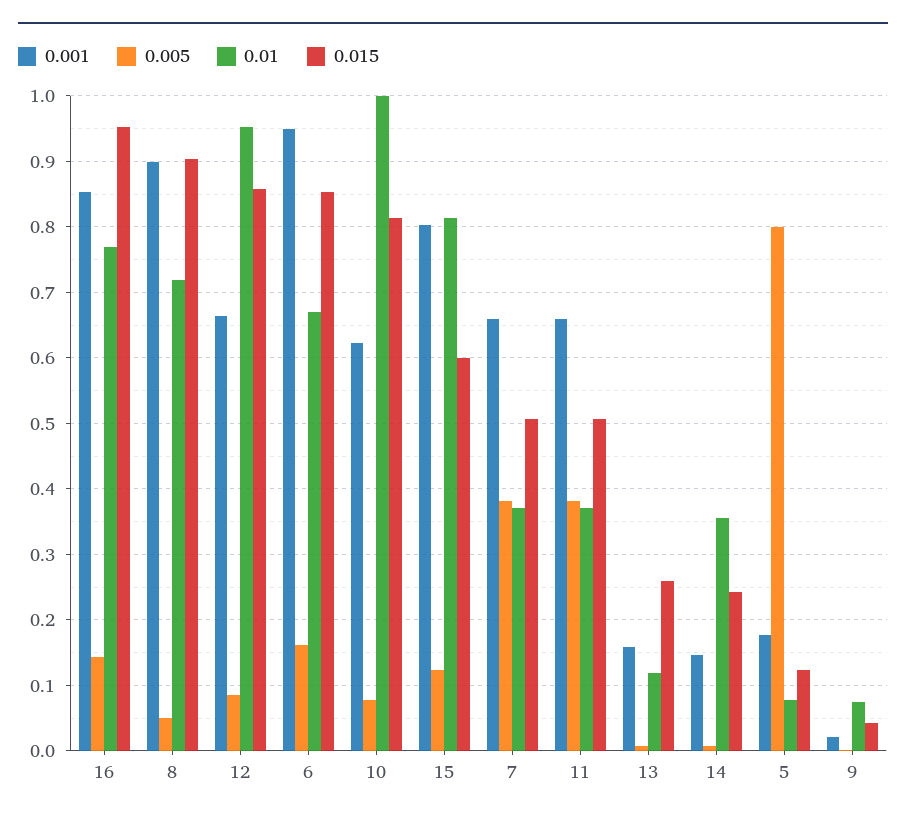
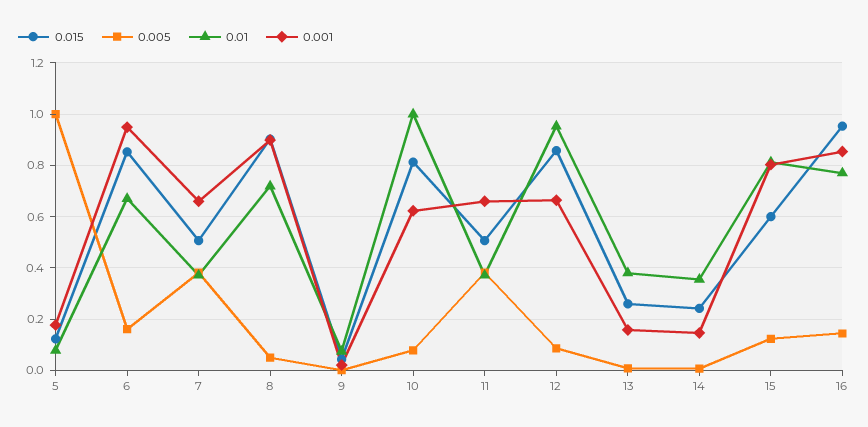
0.01, 13: 0.12 -> 0.375
0.005, 5: 0.8 -> 1

